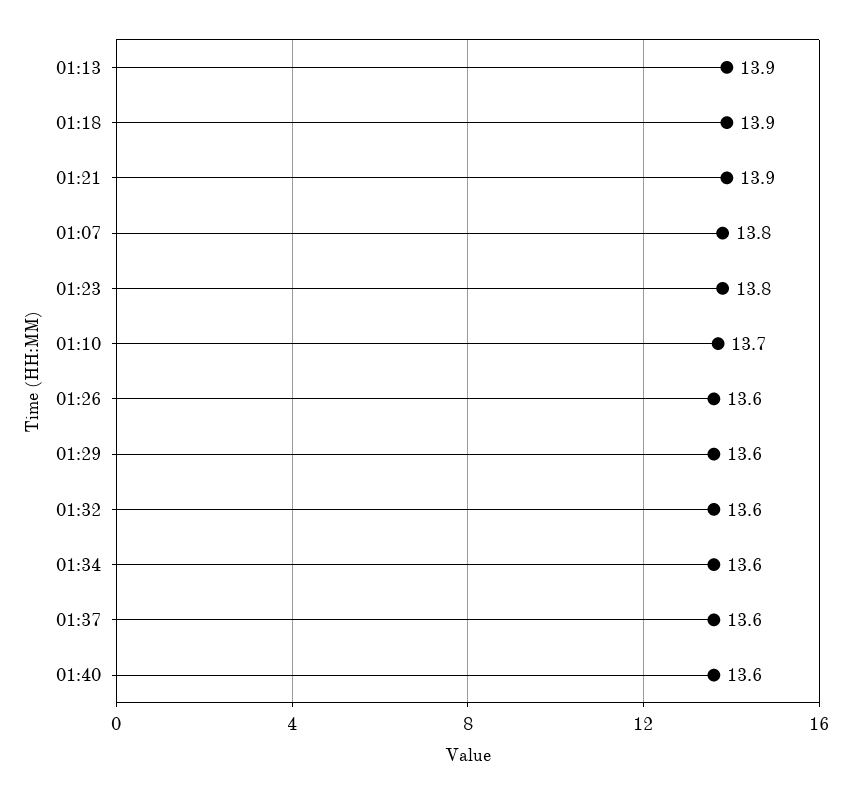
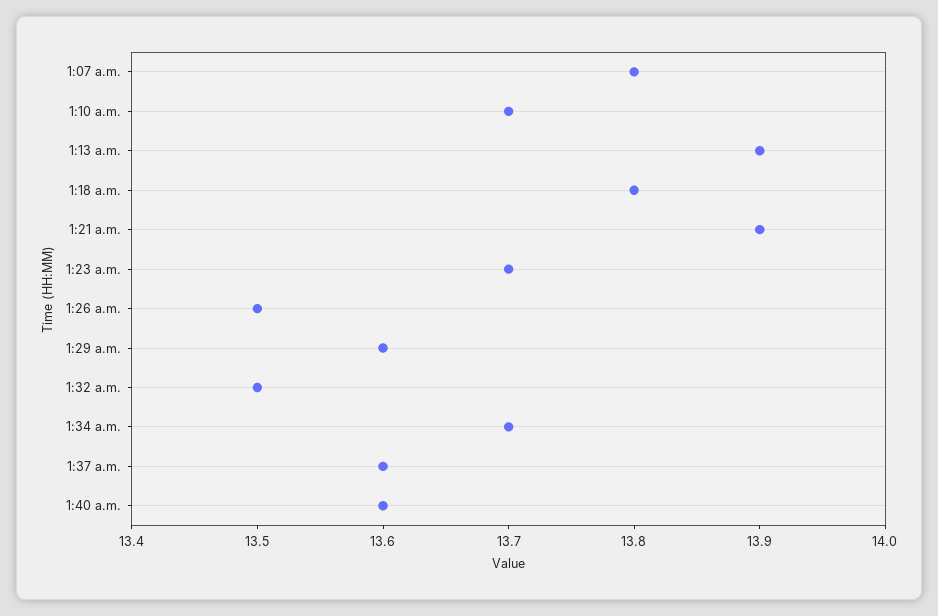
01:18: 13.9 -> 13.8
01:23: 13.8 -> 13.7
01:26: 13.6 -> 13.5
01:32: 13.6 -> 13.5
01:34: 13.6 -> 13.7

